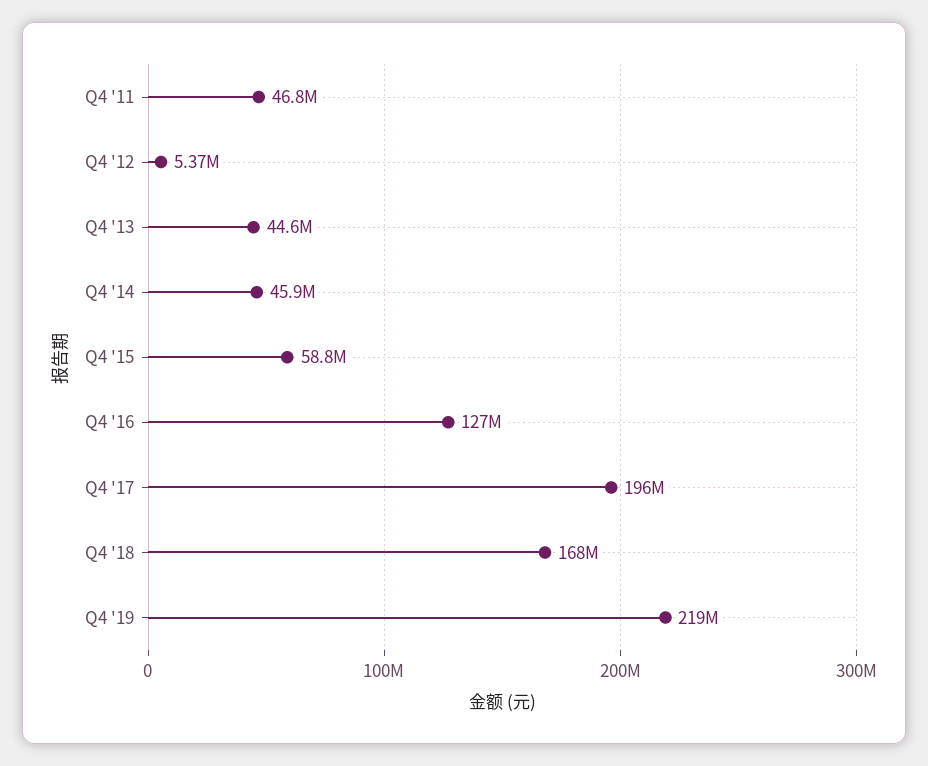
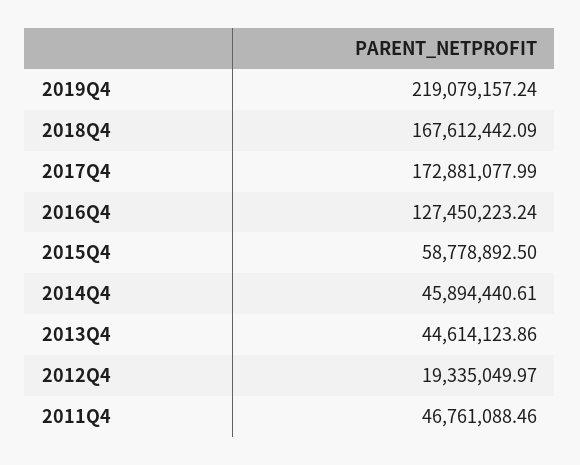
Q4 '12: 5370000 -> 19335049.97
Q4 '17: 196000000 -> 172881077.99

